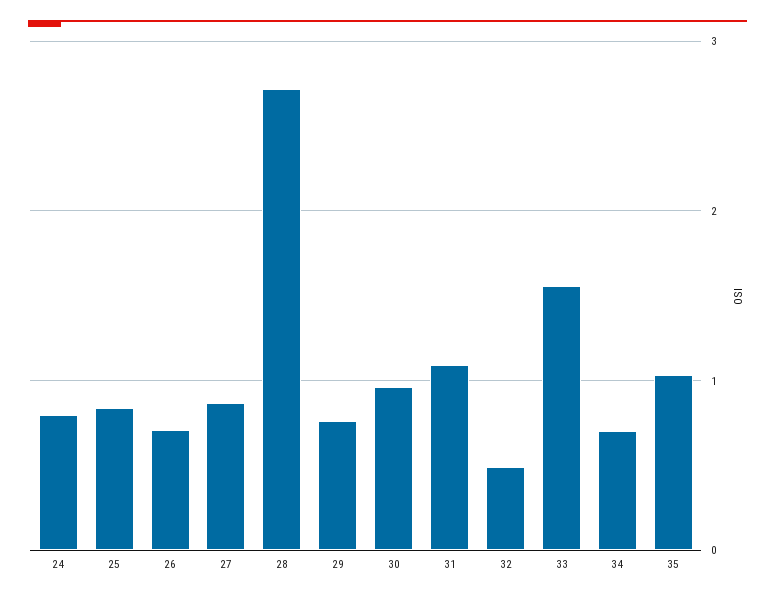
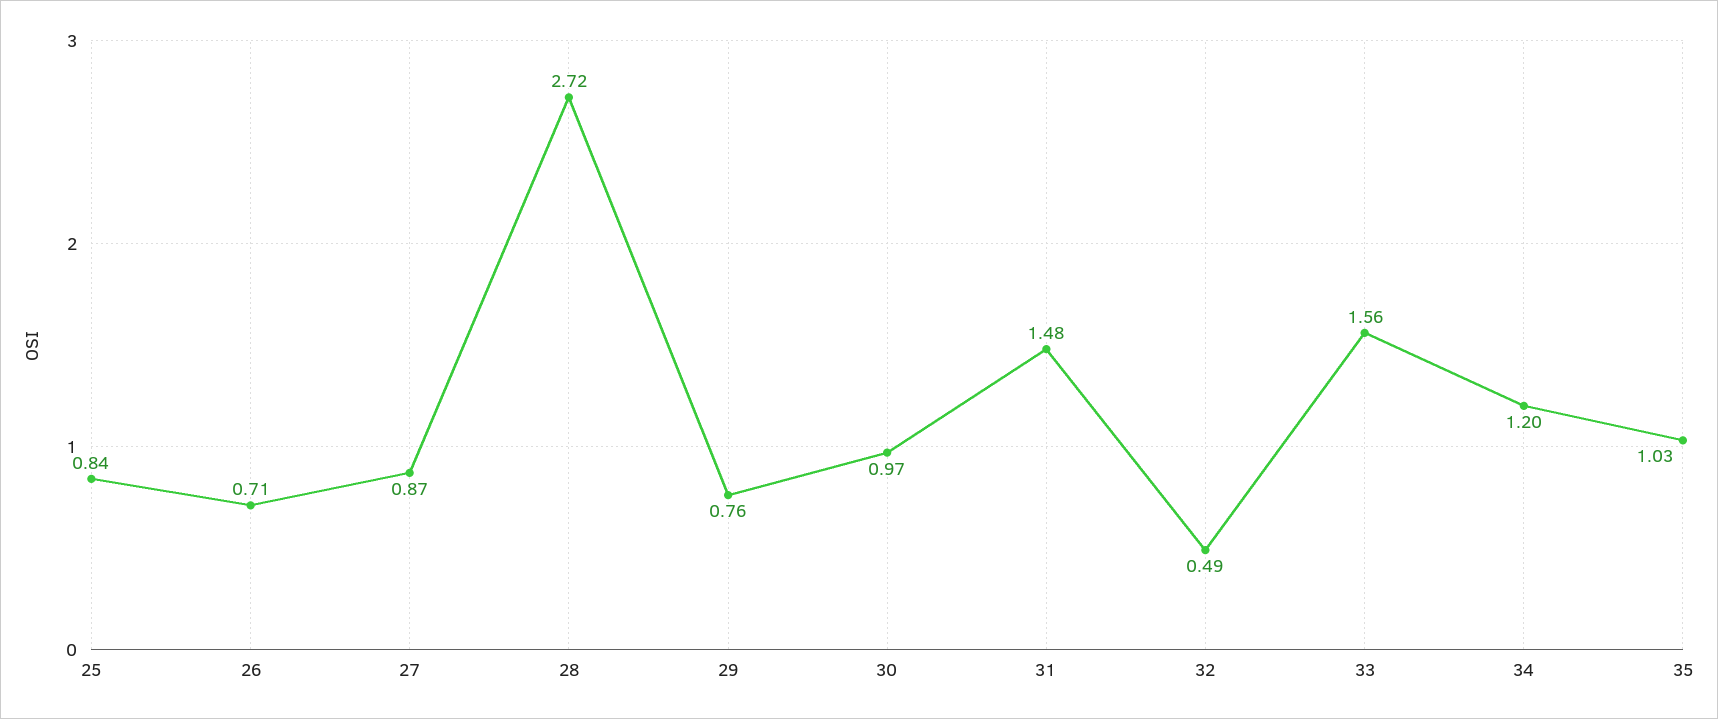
24: 0.8 -> none
31: 1.1 -> 1.48
34: 0.7 -> 1.2

